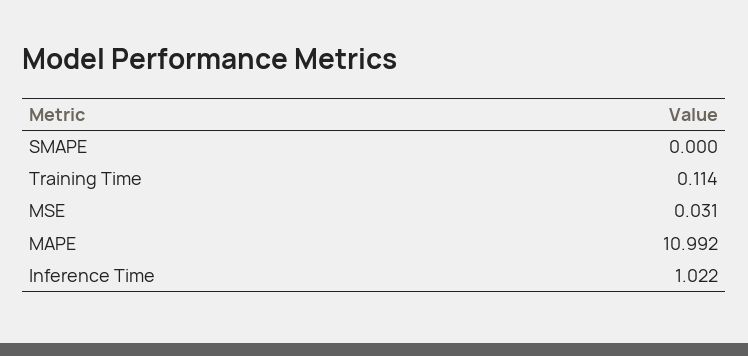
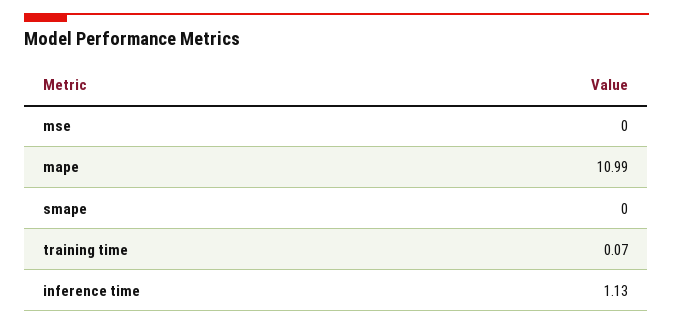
Training Time: 0.114 -> 0.07
MSE: 0.031 -> 0
Inference Time: 1.022 -> 1.13

